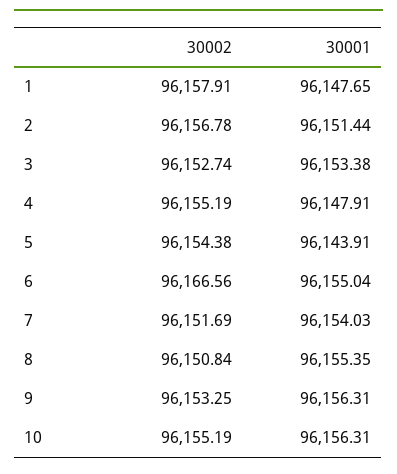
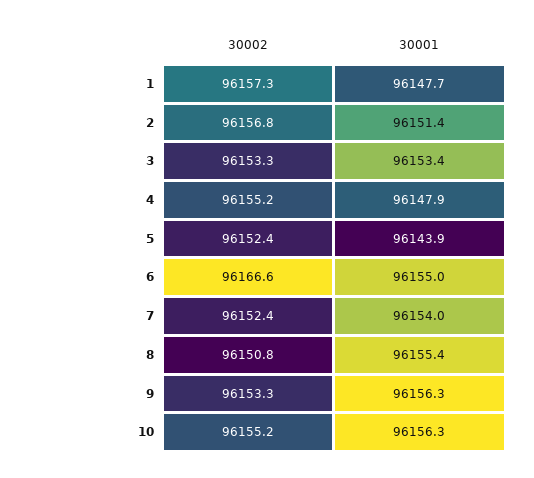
30002, 1: 96157.91 -> 96157.3
30002, 3: 96152.74 -> 96153.3
30002, 5: 96154.38 -> 96152.4
30002, 7: 96151.69 -> 96152.4

